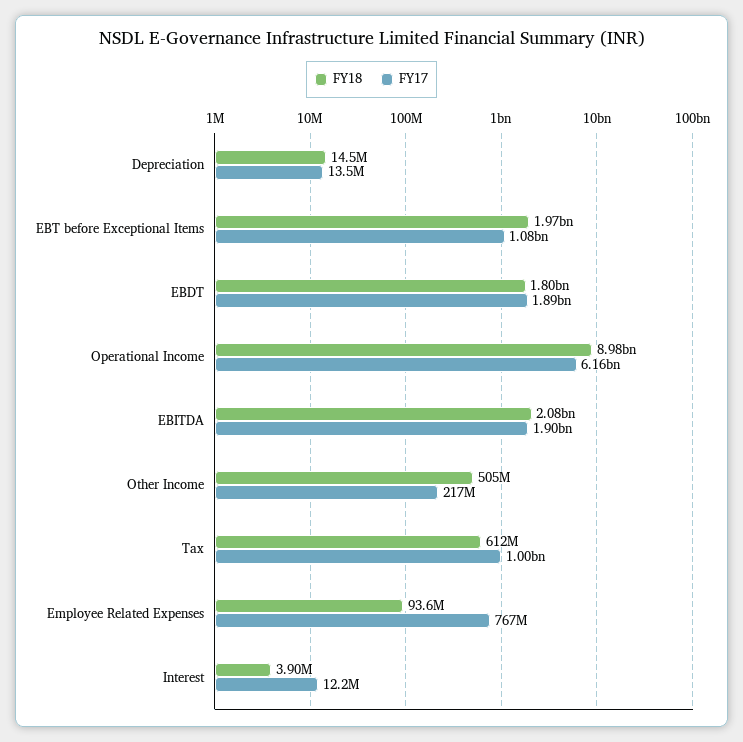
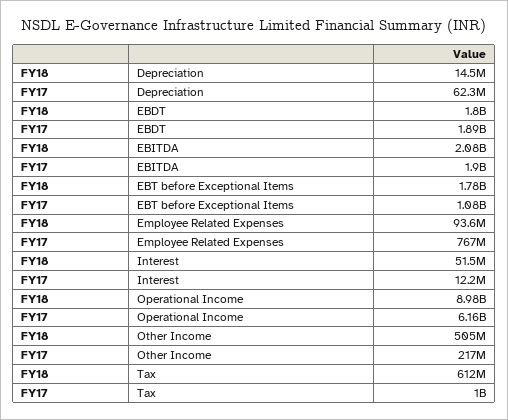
FY17, Depreciation: 13500000 -> 62300000
FY18, EBT before Exceptional Items: 1970000000 -> 1780000000
FY18, Interest: 3900000 -> 51500000

